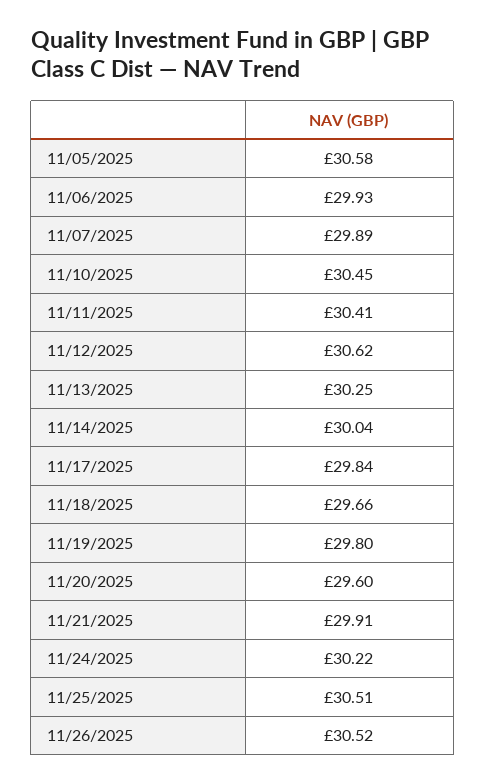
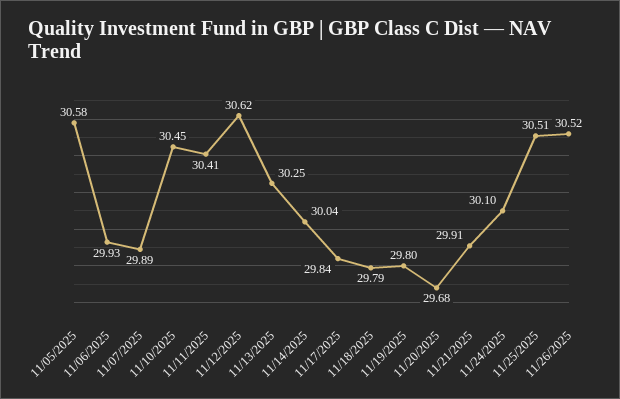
11/18/2025: 29.66 -> 29.79
11/20/2025: 29.6 -> 29.68
11/24/2025: 30.22 -> 30.1

